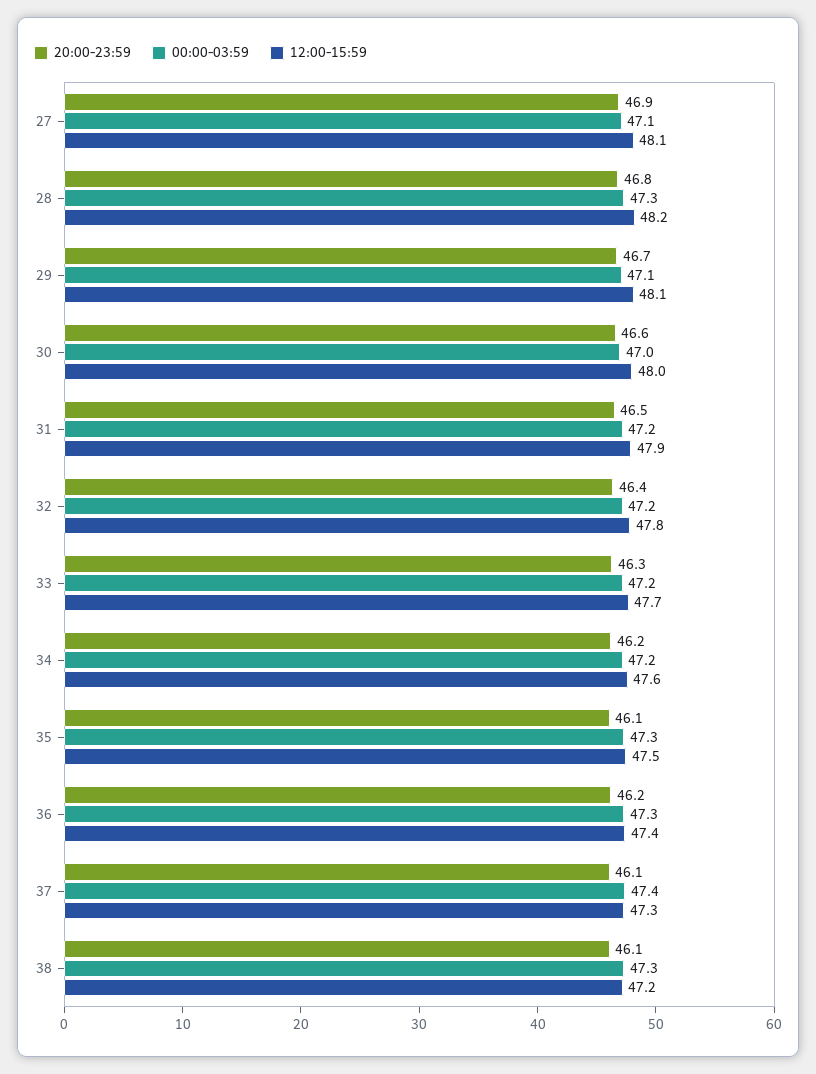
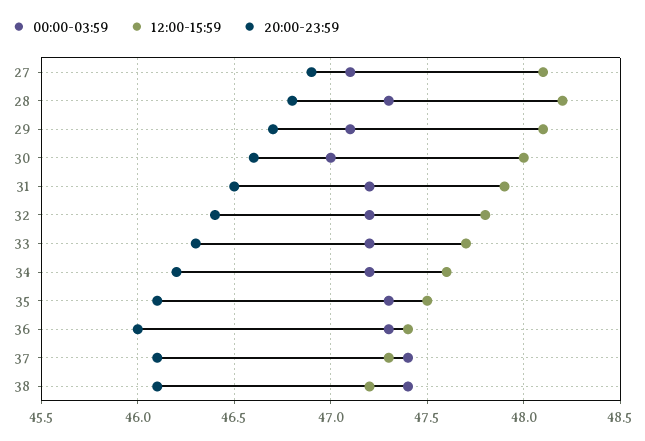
20:00-23:59, 36: 46.2 -> 46
00:00-03:59, 38: 47.3 -> 47.4

